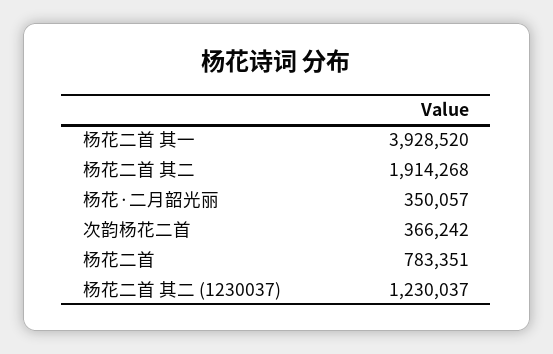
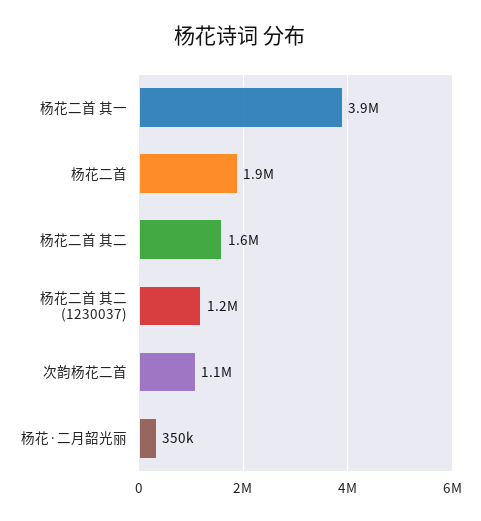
杨花二首 其二: 1914268 -> 1600000
次韵杨花二首: 366242 -> 1100000
杨花二首: 783351 -> 1900000

